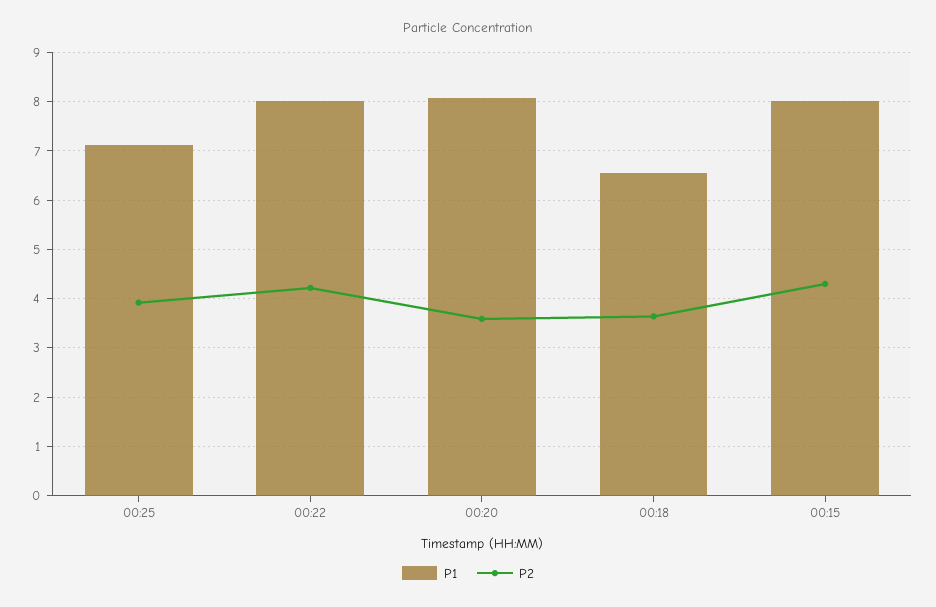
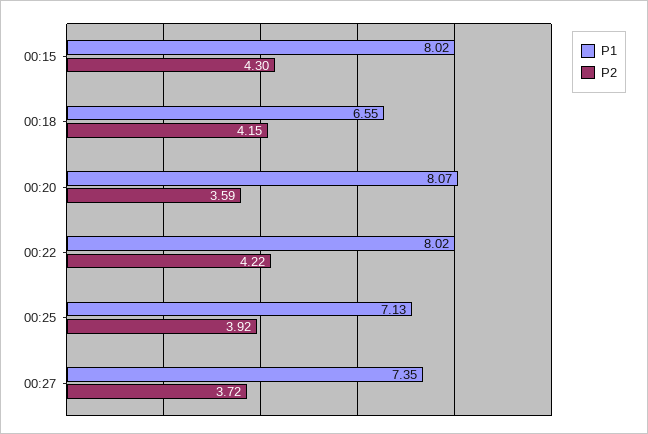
P2, 00:18: 3.6 -> 4.15
P1, 00:27: none -> 7.35
P2, 00:27: none -> 3.72

